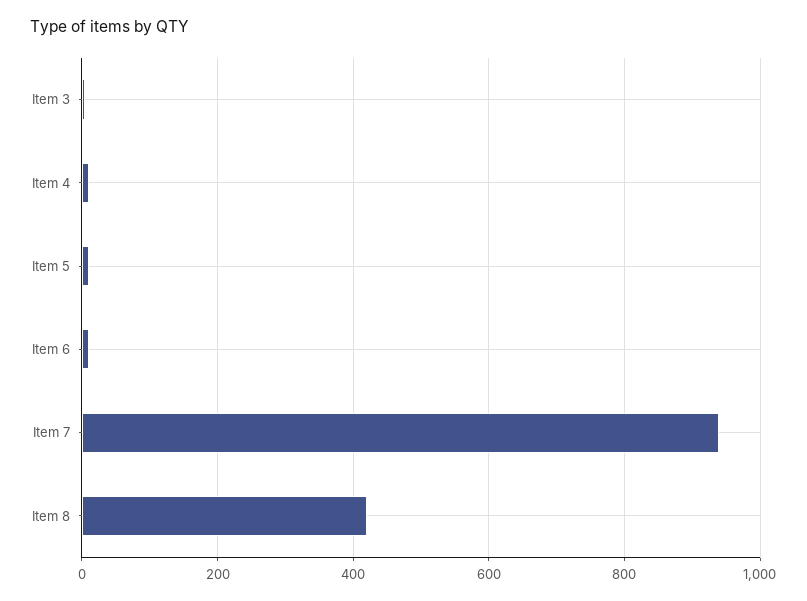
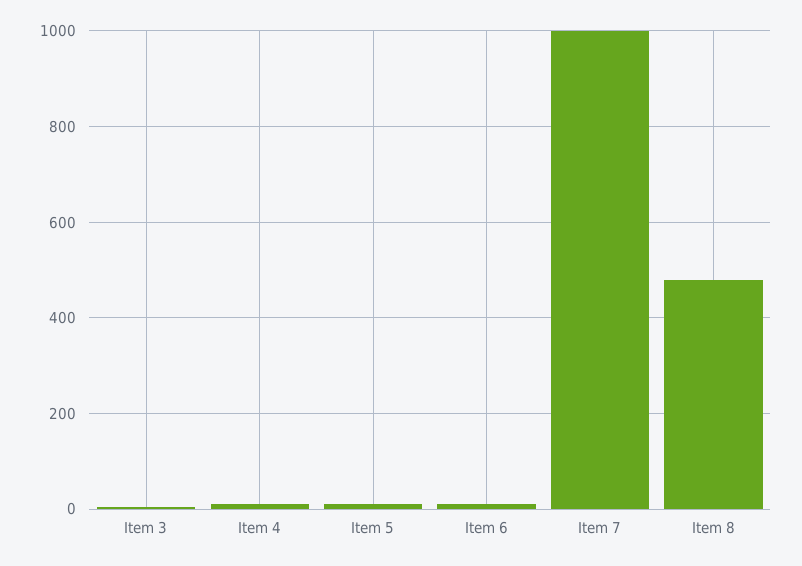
Item 7: 940 -> 1000
Item 8: 420 -> 480

